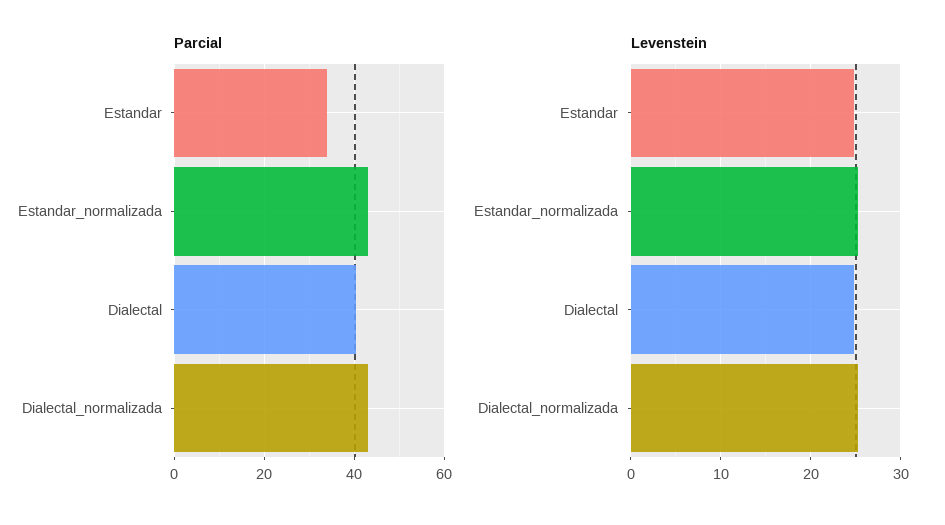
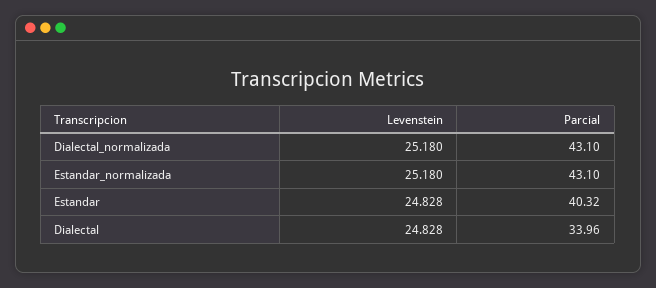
Parcial, Estandar: 34 -> 40.32
Parcial, Dialectal: 40 -> 33.96

